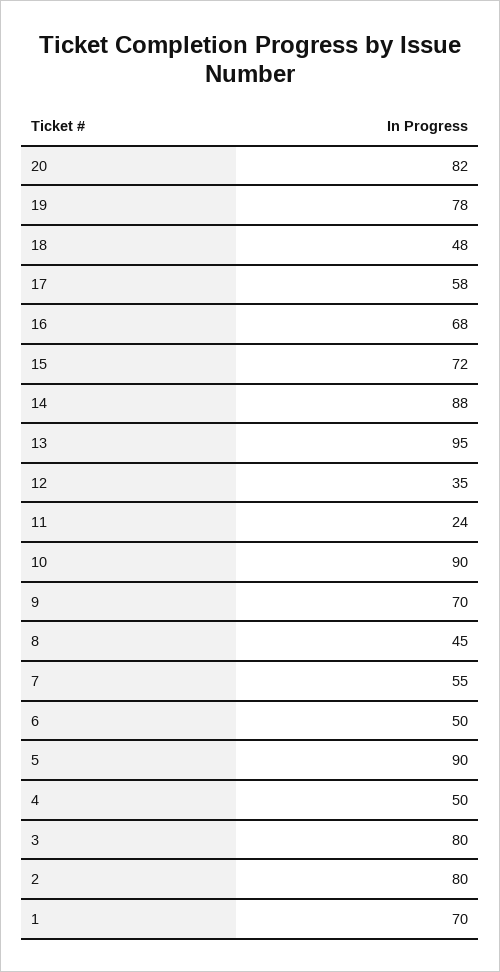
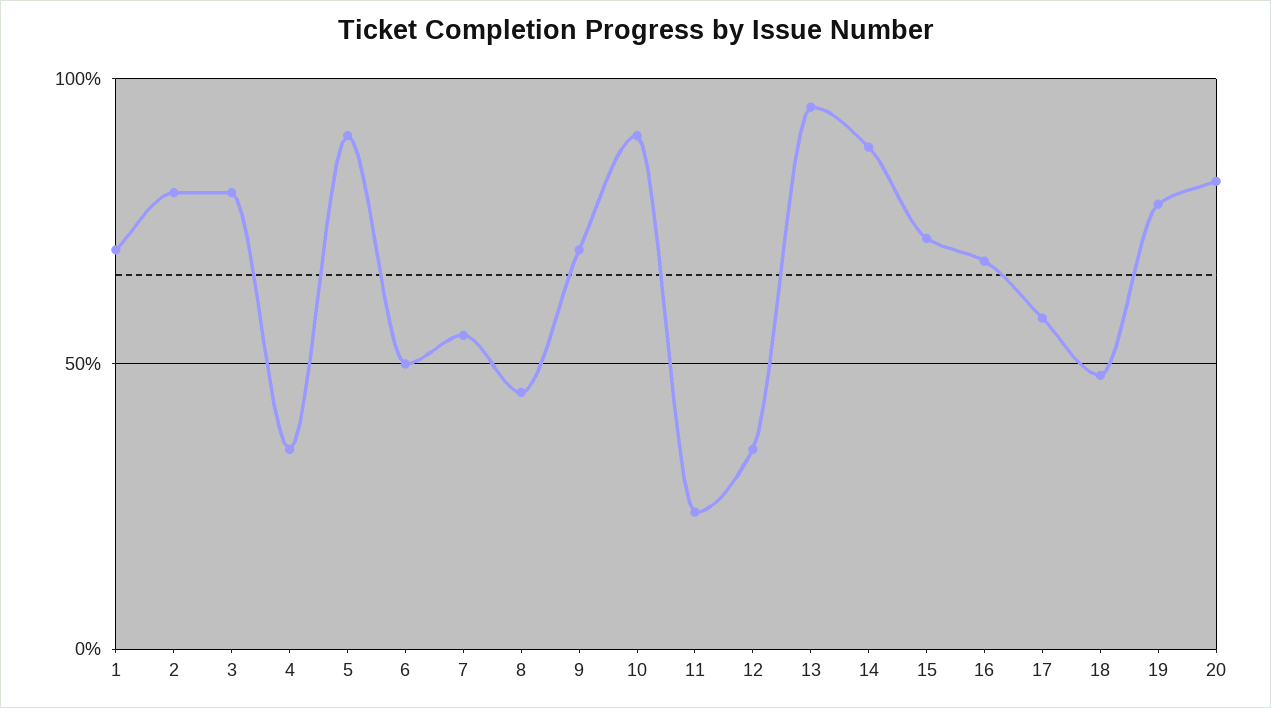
4: 50 -> 35

